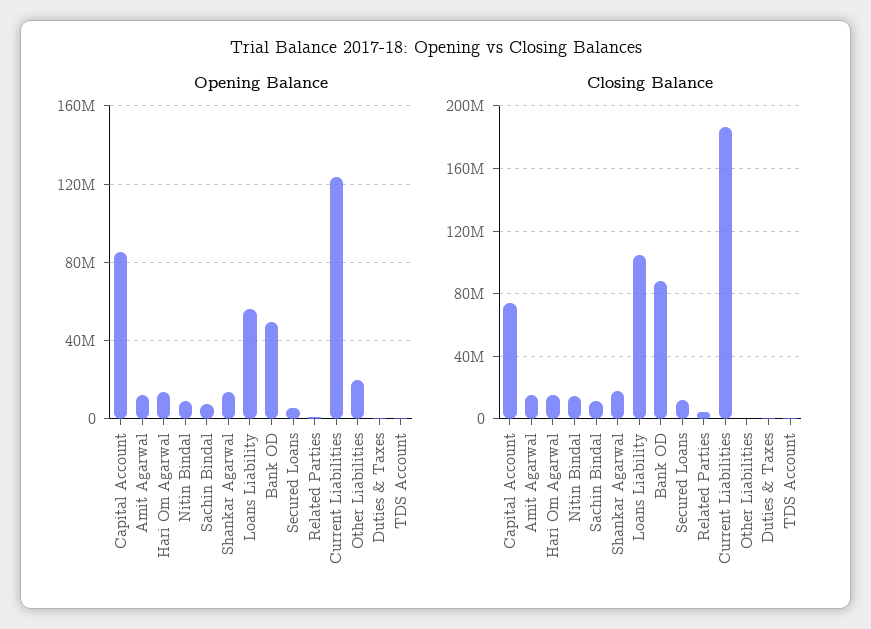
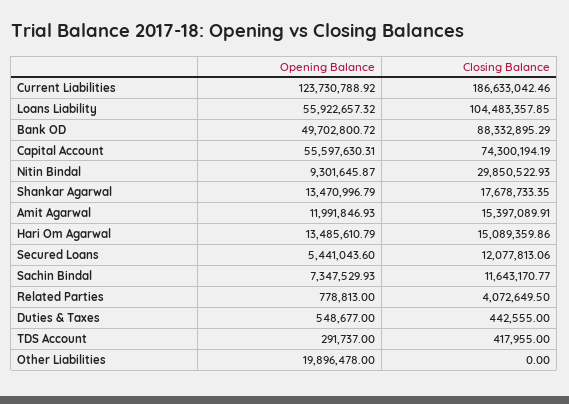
Opening Balance, Capital Account: 85000000 -> 55597630.31
Closing Balance, Nitin Bindal: 15000000 -> 29850522.93

